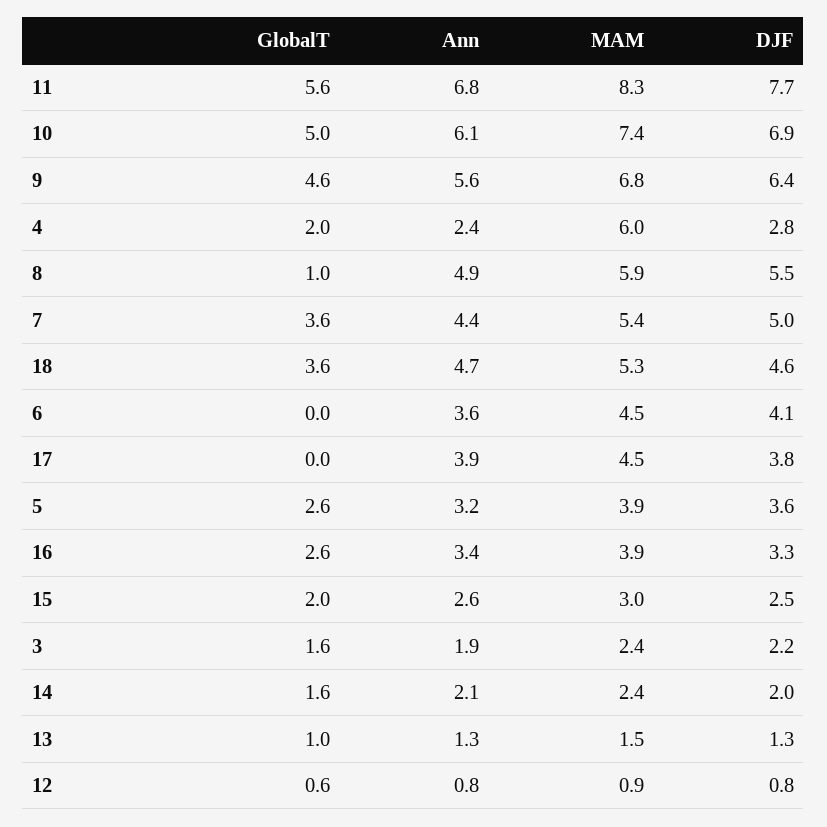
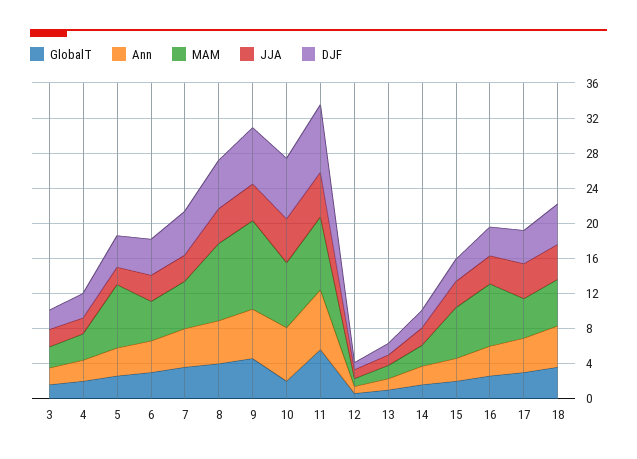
GlobalT, 10: 5 -> 2
MAM, 9: 6.8 -> 10
MAM, 4: 6 -> 3
GlobalT, 8: 1 -> 4
MAM, 8: 5.9 -> 9
GlobalT, 6: 0 -> 3
GlobalT, 17: 0 -> 3
MAM, 5: 3.9 -> 7
MAM, 16: 3.9 -> 7
MAM, 15: 3 -> 6
JJA, 3: none -> 2
JJA, 4: none -> 2
JJA, 5: none -> 2
JJA, 6: none -> 3
JJA, 7: none -> 3
JJA, 8: none -> 4
JJA, 9: none -> 4
JJA, 10: none -> 5
JJA, 11: none -> 5
JJA, 12: none -> 1
JJA, 13: none -> 1
JJA, 14: none -> 2
JJA, 15: none -> 3
JJA, 16: none -> 3
JJA, 17: none -> 4
JJA, 18: none -> 4

